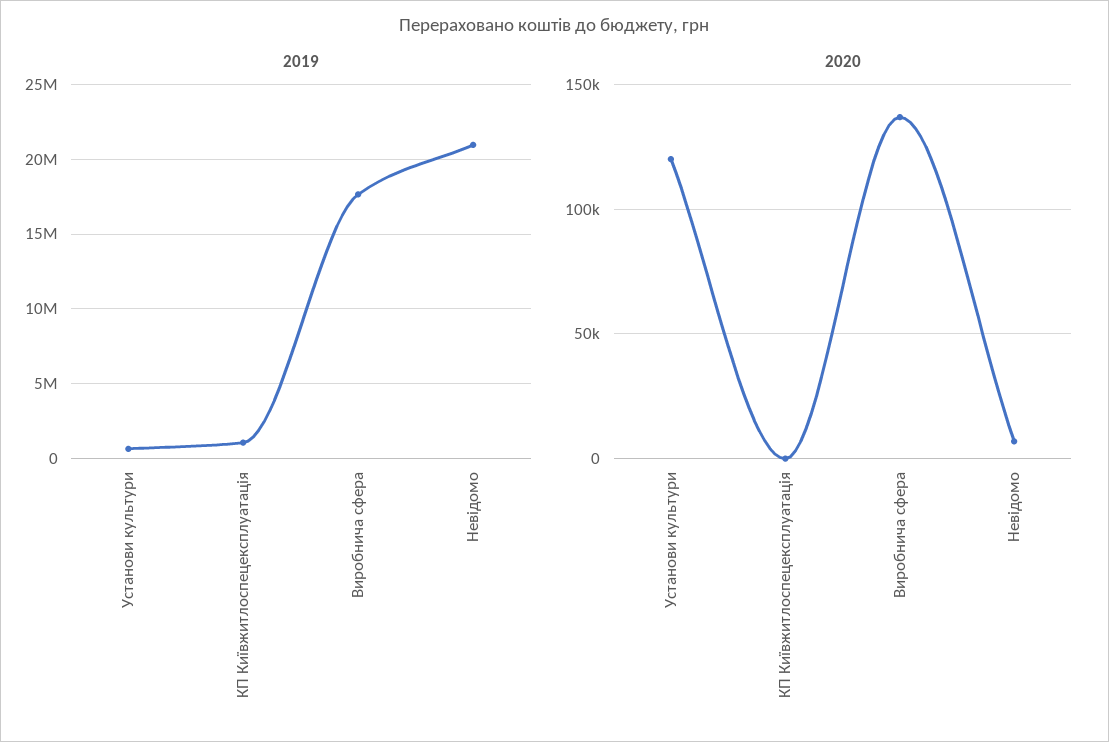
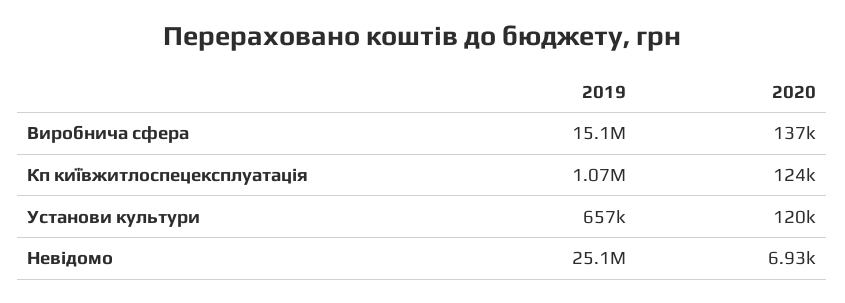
2019, Виробнича сфера: 17500000 -> 15100000
2019, Невідомо: 21000000 -> 25100000
2020, КП Київжитлоспецексплуатація: 0 -> 124000

